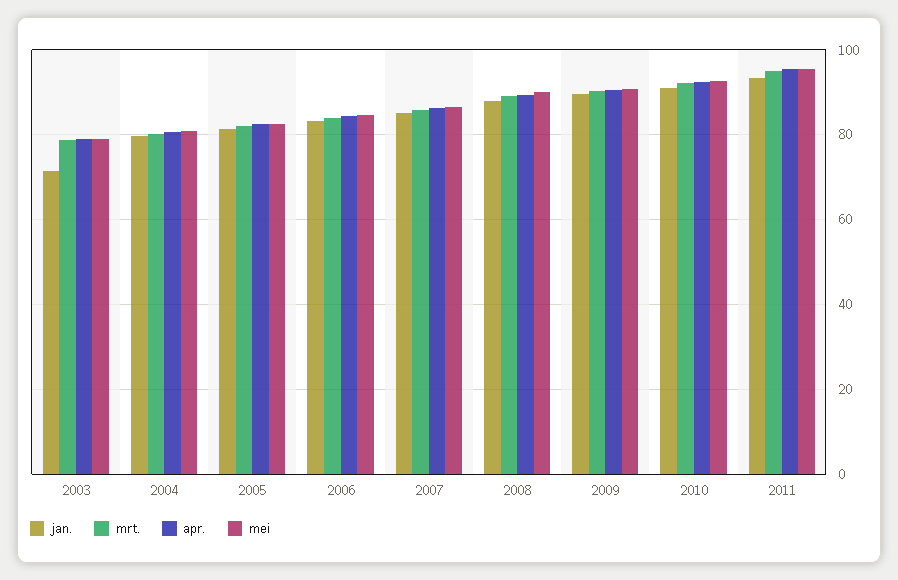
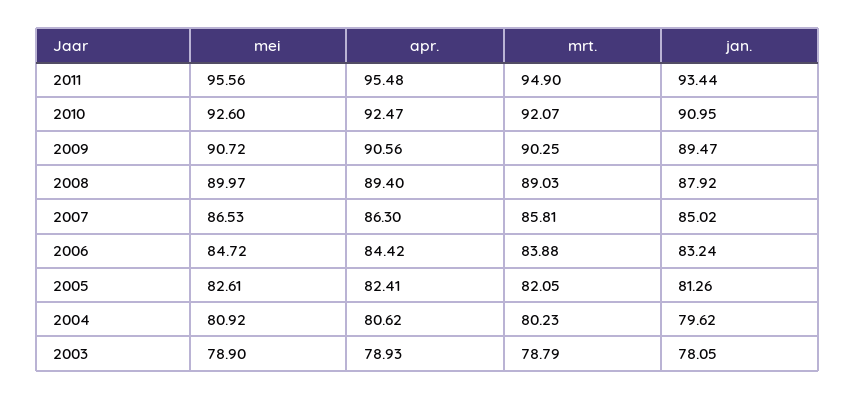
jan., 2003: 72 -> 78.05

